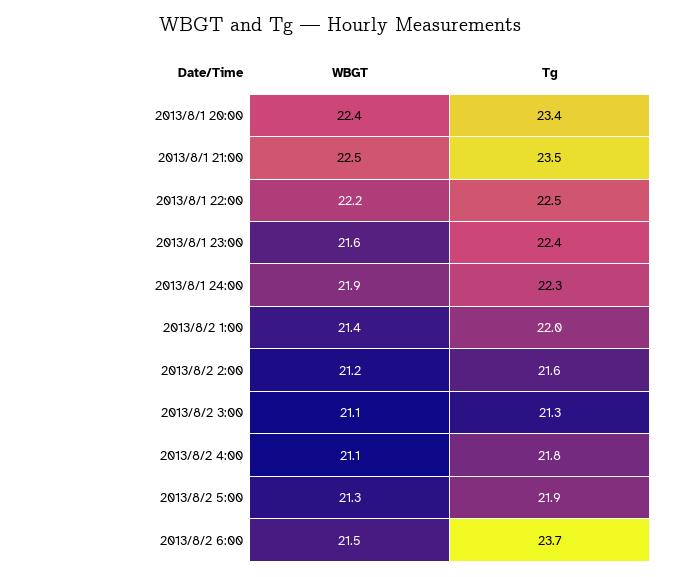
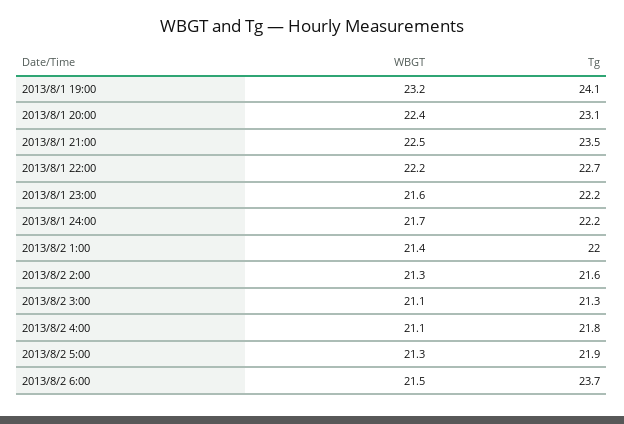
Tg, 2013/8/1 20:00: 23.4 -> 23.1
Tg, 2013/8/1 22:00: 22.5 -> 22.7
Tg, 2013/8/1 23:00: 22.4 -> 22.2
WBGT, 2013/8/1 24:00: 21.9 -> 21.7
Tg, 2013/8/1 24:00: 22.3 -> 22.2
WBGT, 2013/8/2 2:00: 21.2 -> 21.3
WBGT, 2013/8/1 19:00: none -> 23.2
Tg, 2013/8/1 19:00: none -> 24.1

